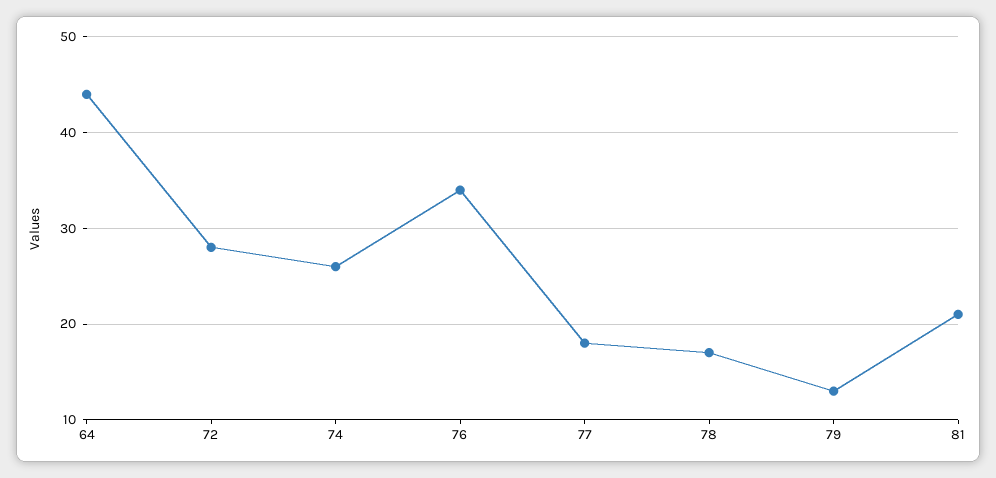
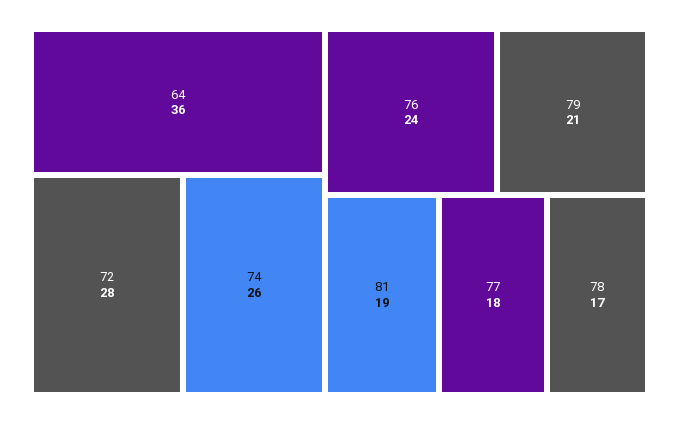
64: 44 -> 36
76: 34 -> 24
79: 13 -> 21
81: 21 -> 19

